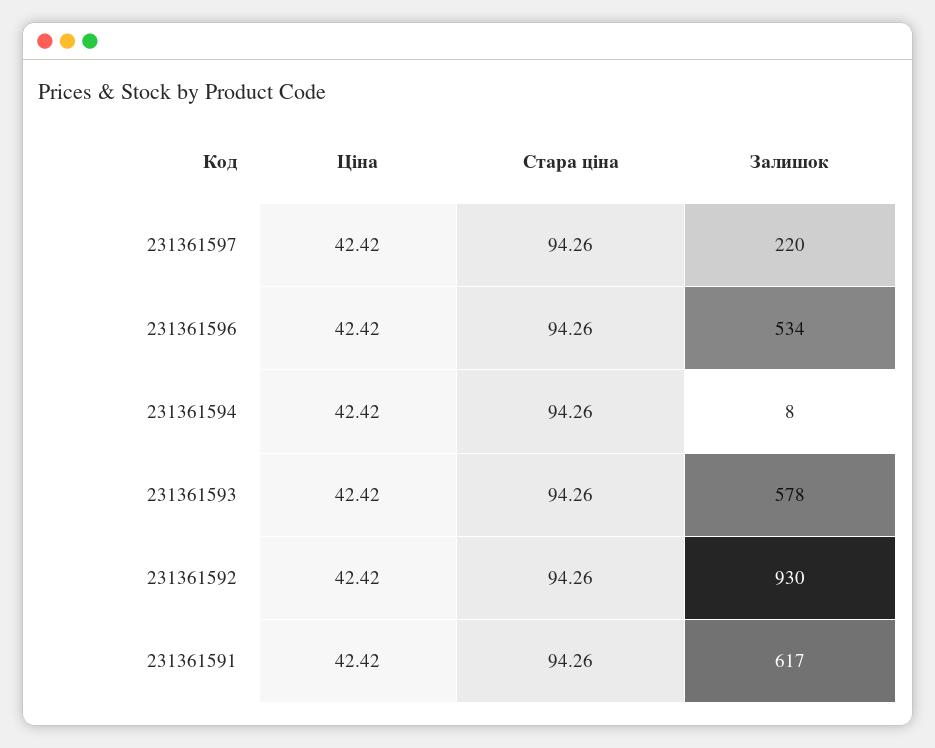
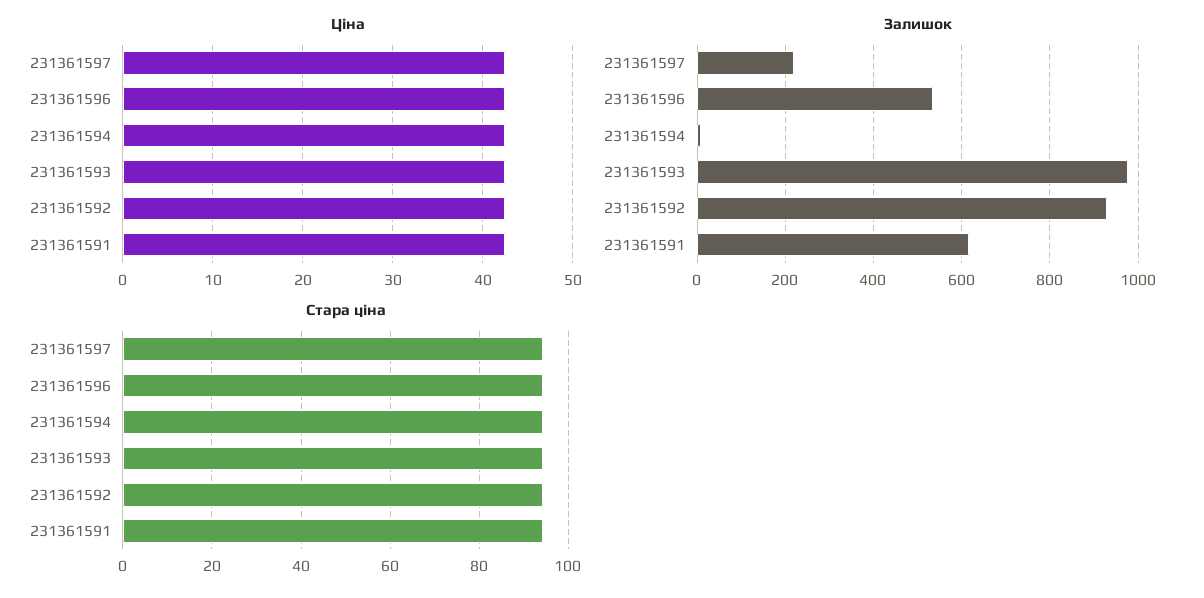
Залишок, 231361593: 578 -> 980

